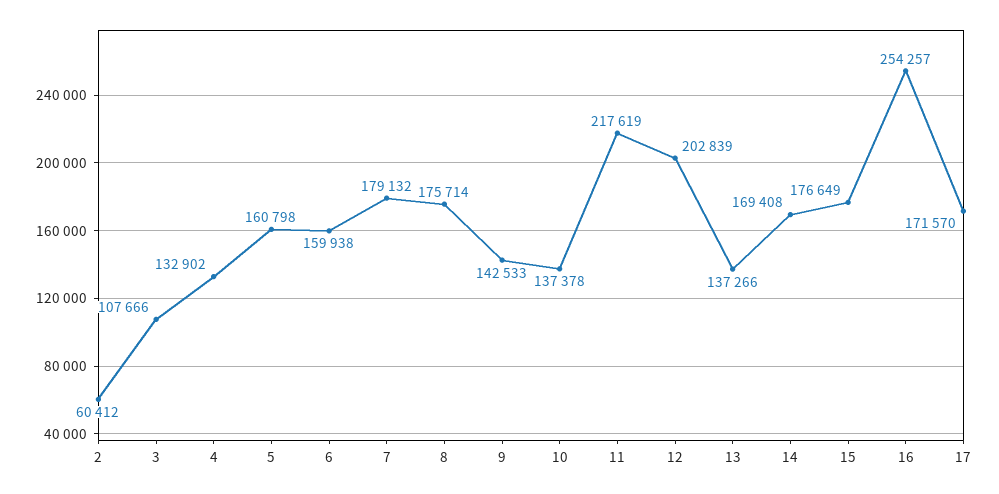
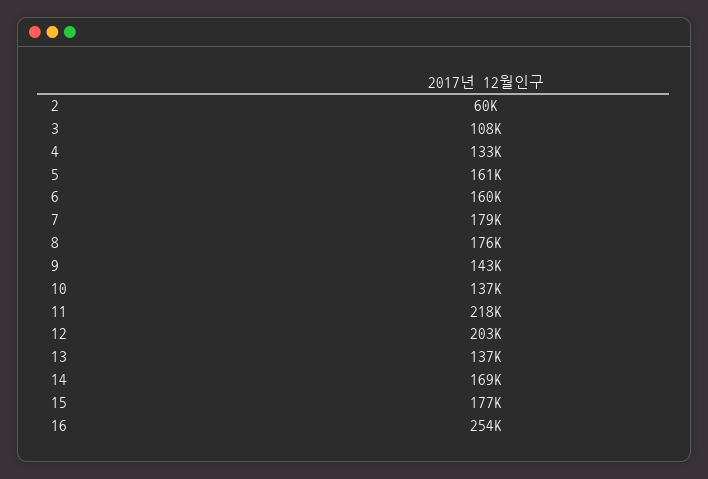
17: 171570 -> none

